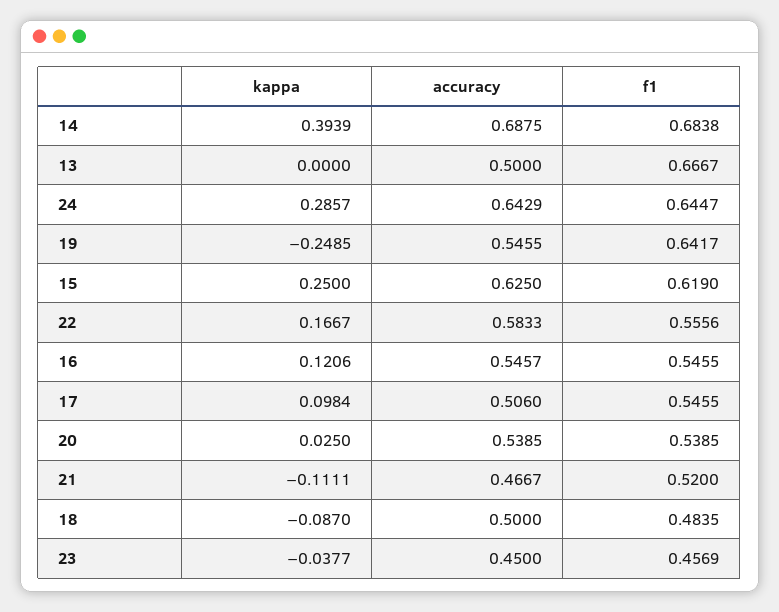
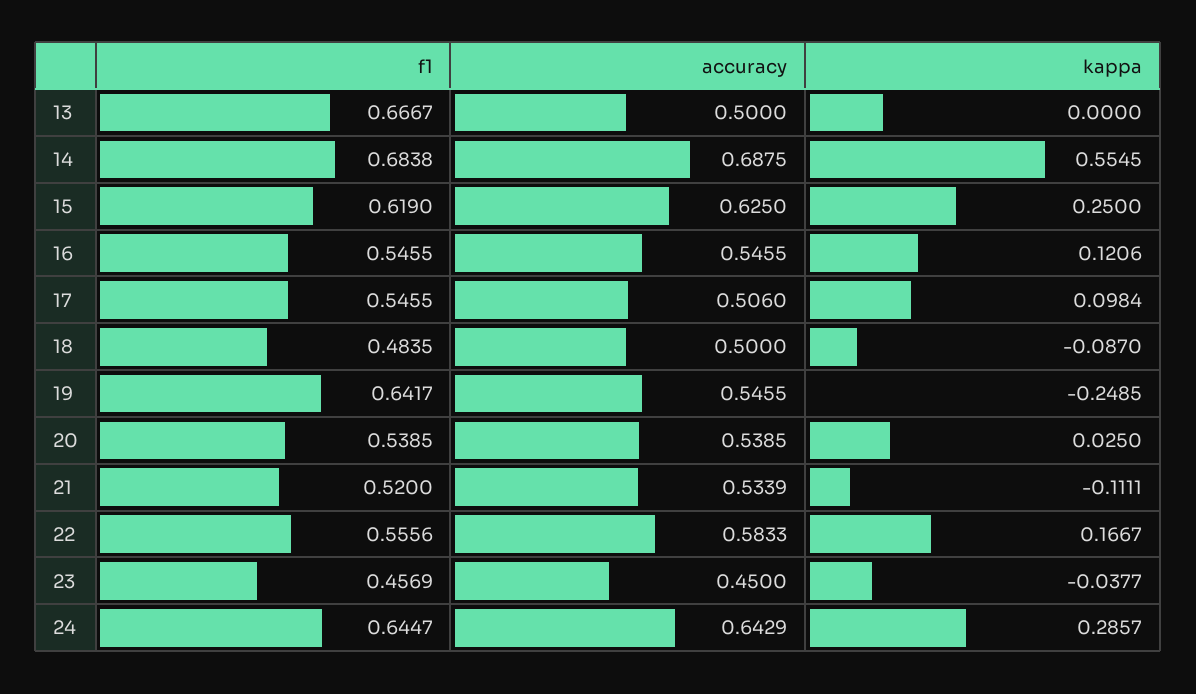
kappa, 14: 0.3939 -> 0.5545
accuracy, 16: 0.5457 -> 0.5455
accuracy, 21: 0.4667 -> 0.5339

